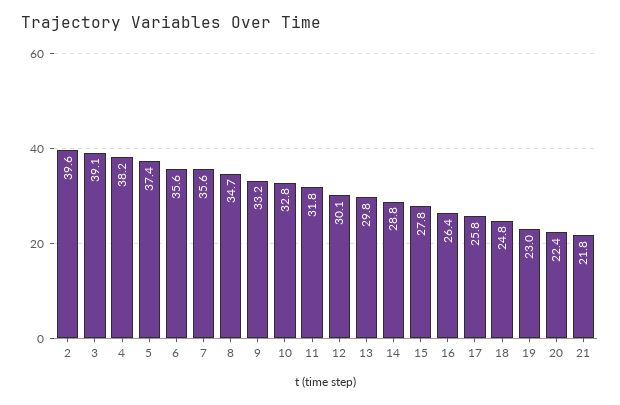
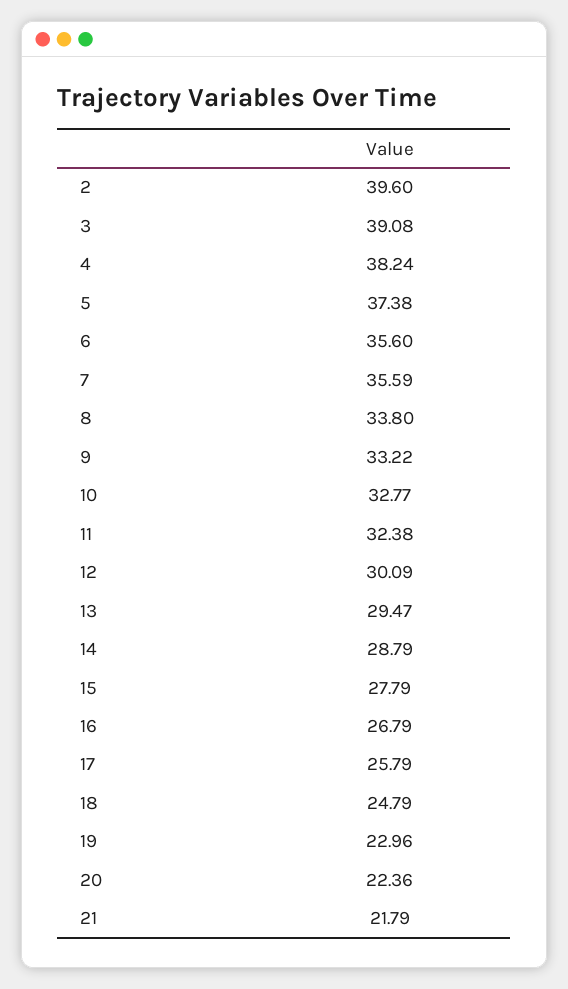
8: 34.7 -> 33.8
11: 31.8 -> 32.38
13: 29.8 -> 29.47
16: 26.4 -> 26.79

